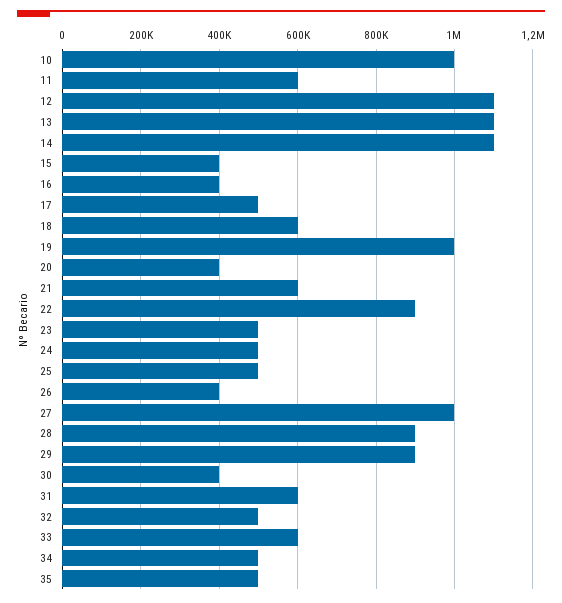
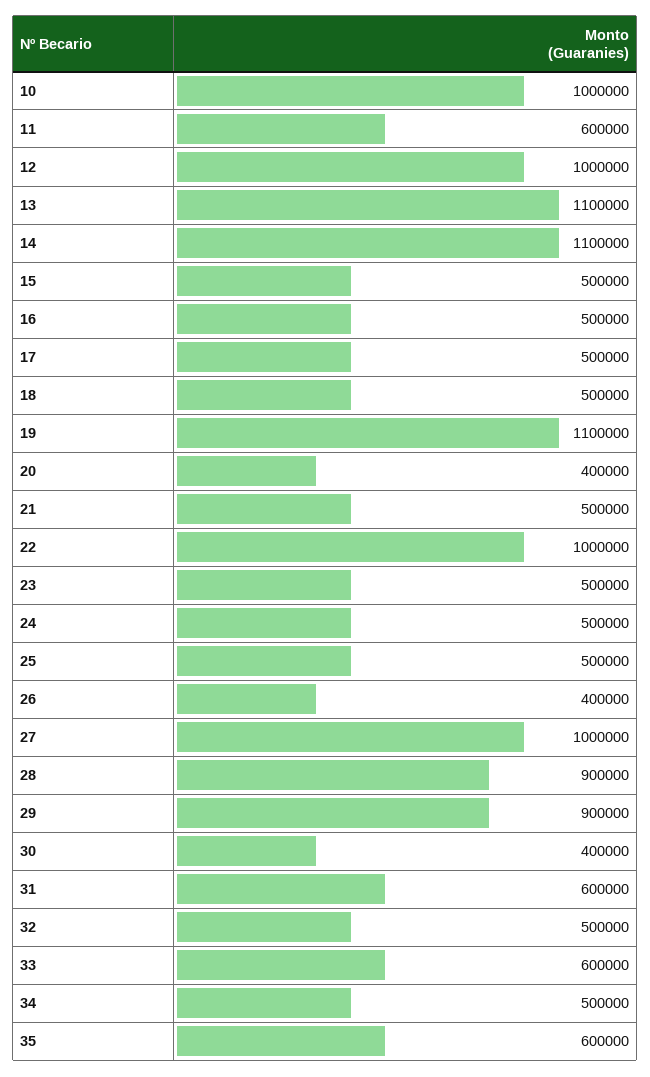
12: 1100000 -> 1000000
15: 400000 -> 500000
16: 400000 -> 500000
18: 600000 -> 500000
19: 1000000 -> 1100000
21: 600000 -> 500000
22: 900000 -> 1000000
35: 500000 -> 600000

